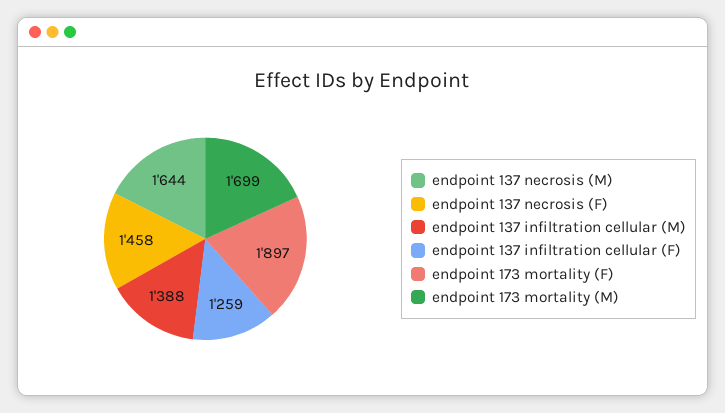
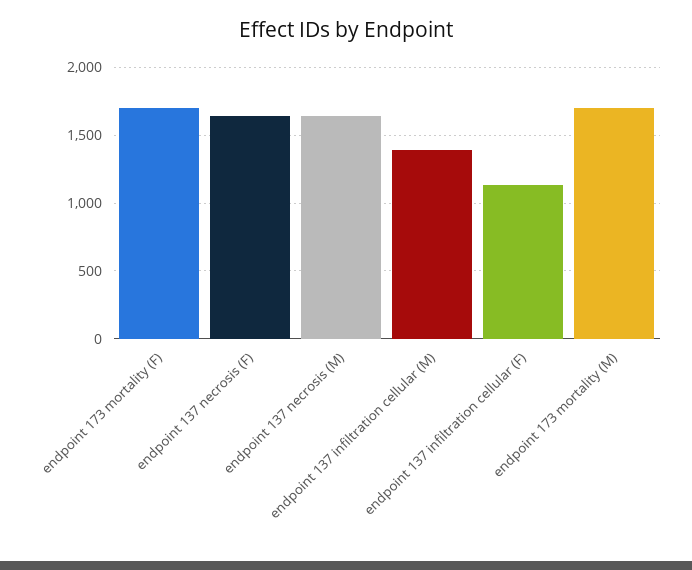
endpoint 137 necrosis (F): 1458 -> 1650
endpoint 137 infiltration cellular (F): 1259 -> 1150
endpoint 173 mortality (F): 1897 -> 1700

